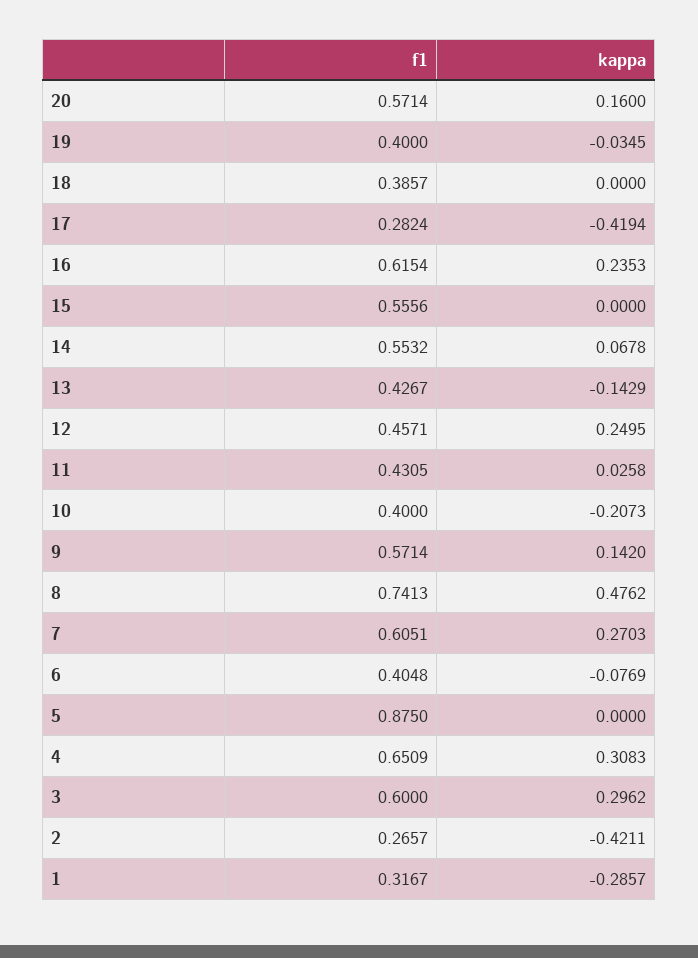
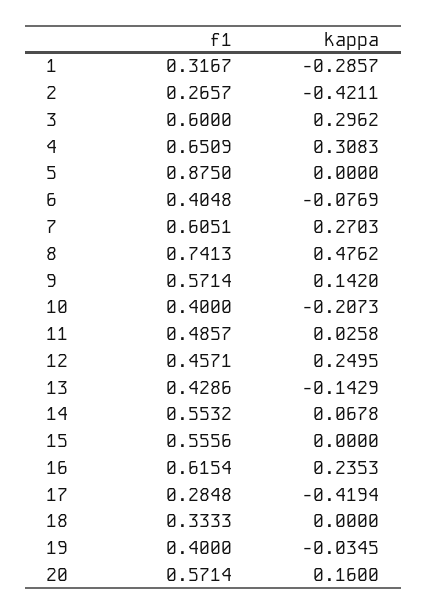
f1, 18: 0.3857 -> 0.3333
f1, 17: 0.2824 -> 0.2848
f1, 13: 0.4267 -> 0.4286
f1, 11: 0.4305 -> 0.4857

